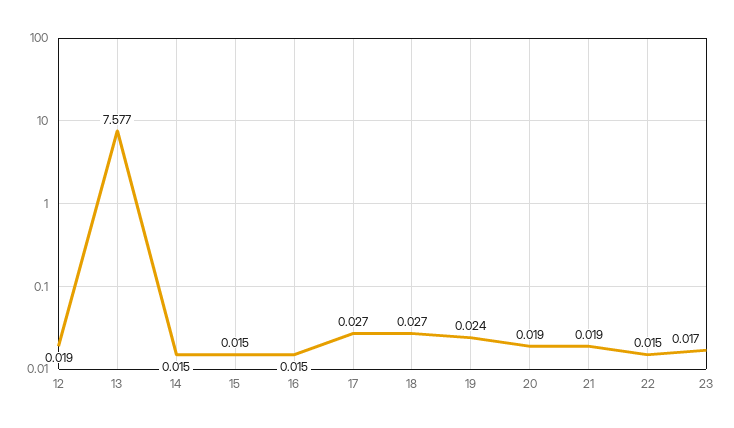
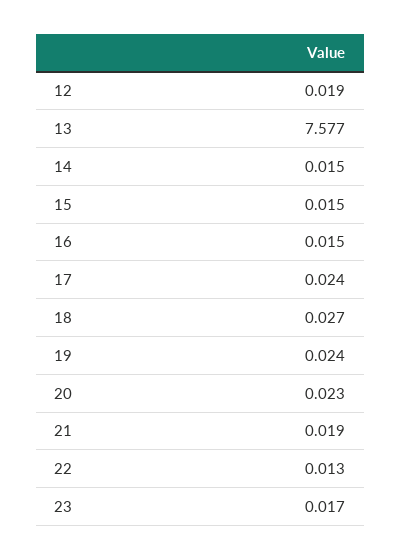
17: 0.027 -> 0.024
20: 0.019 -> 0.023
22: 0.015 -> 0.013

